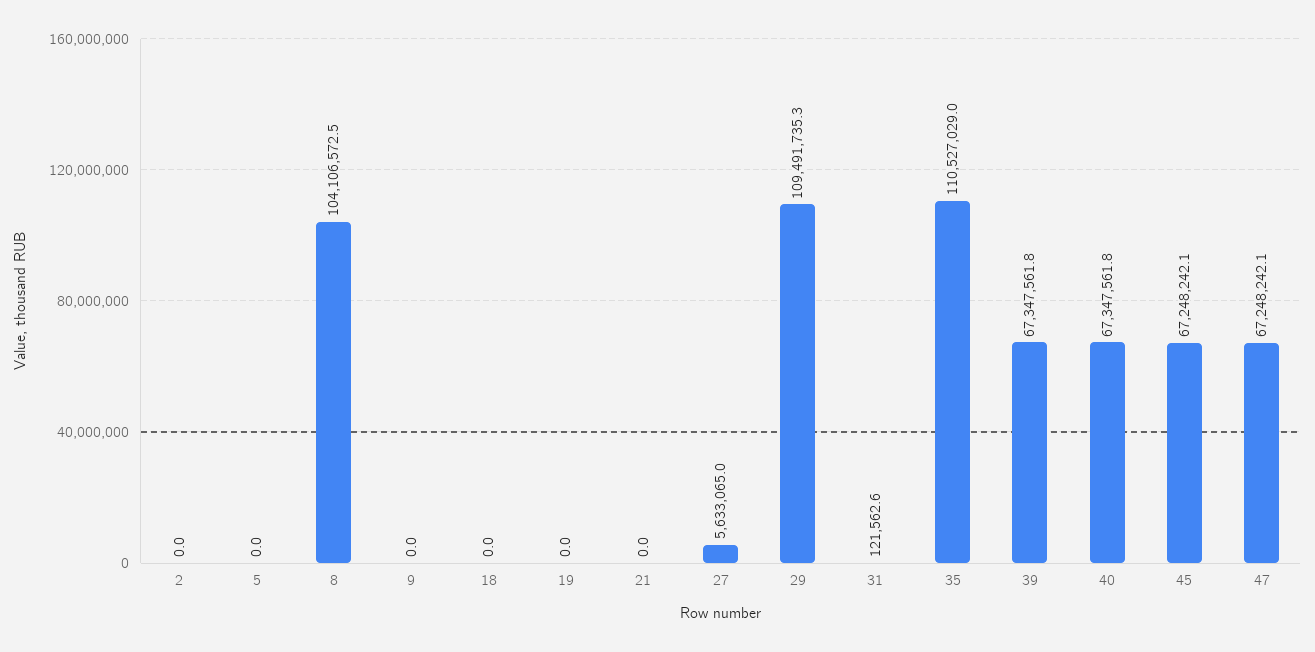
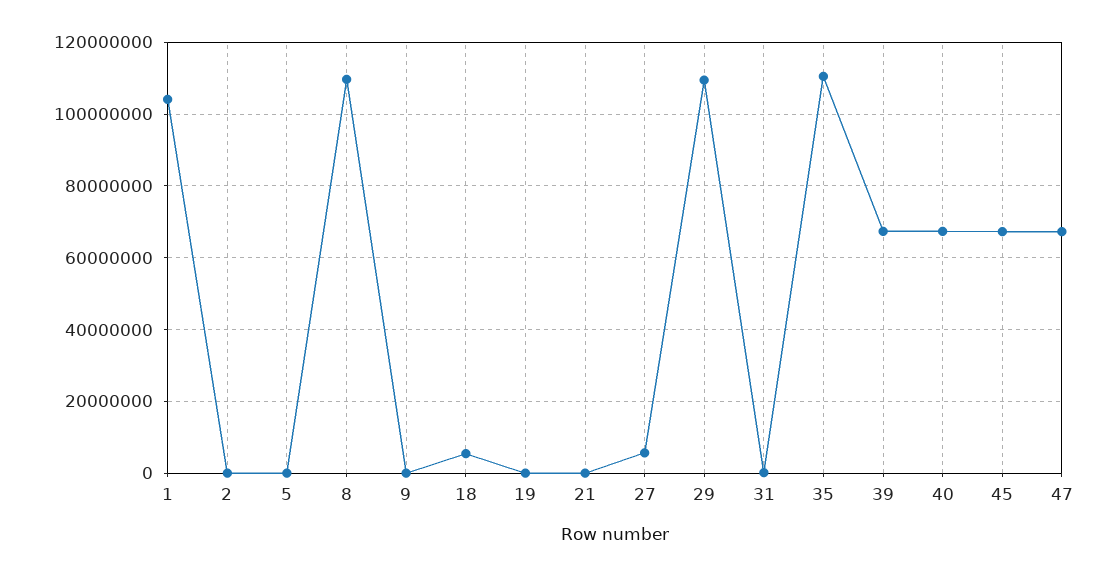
8: 104106572.5 -> 110000000
18: 0 -> 6000000
1: none -> 104000000

